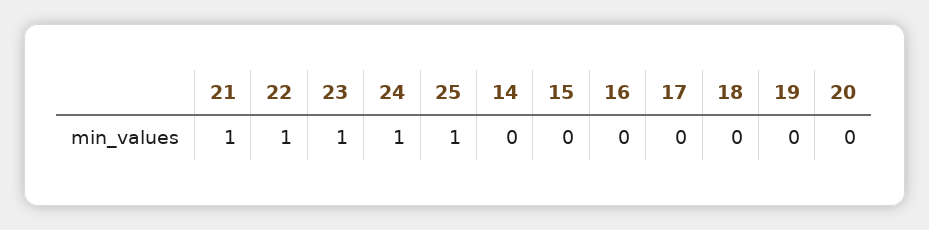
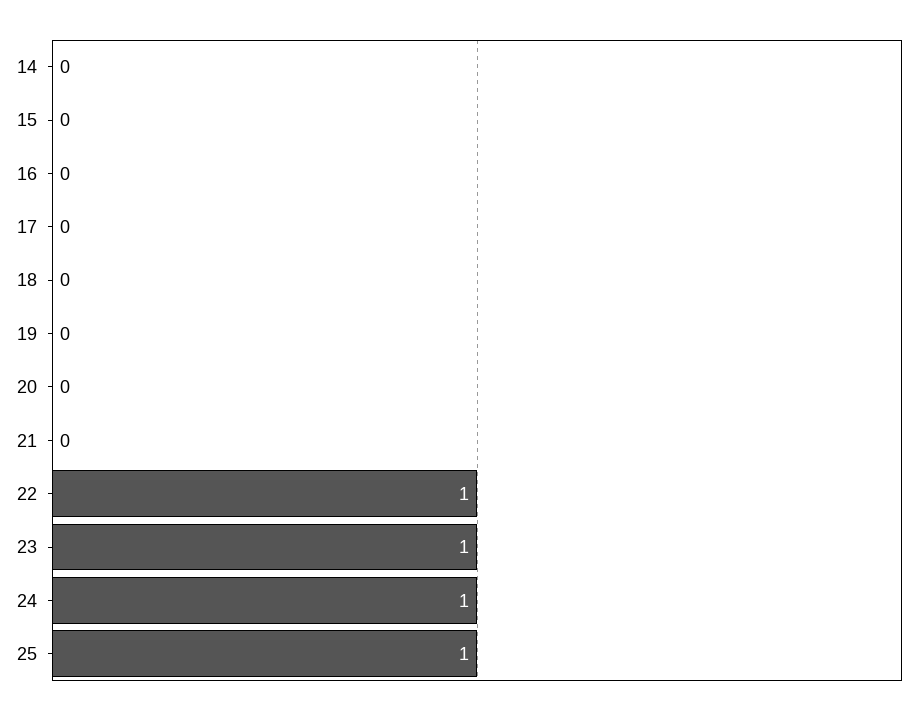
21: 1 -> 0

